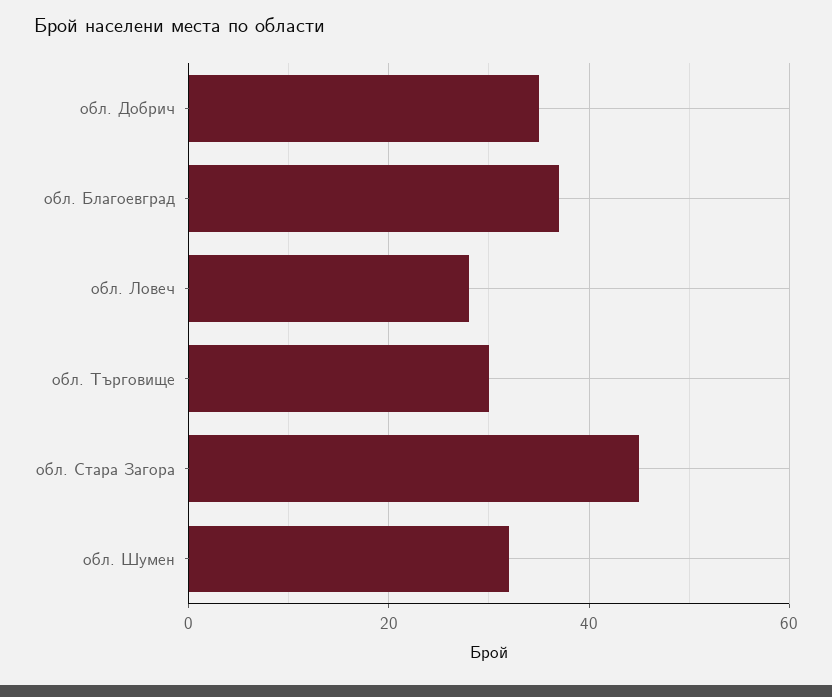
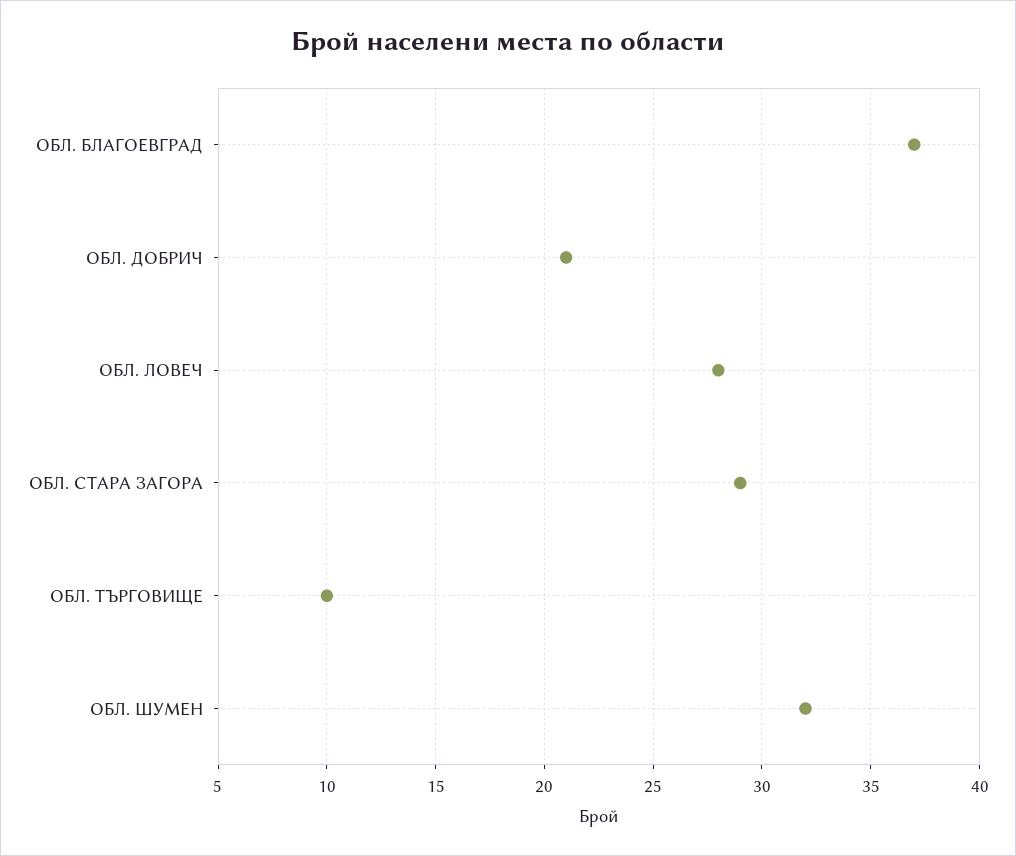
обл. Добрич: 35 -> 21
обл. Търговище: 30 -> 10
обл. Стара Загора: 45 -> 29

